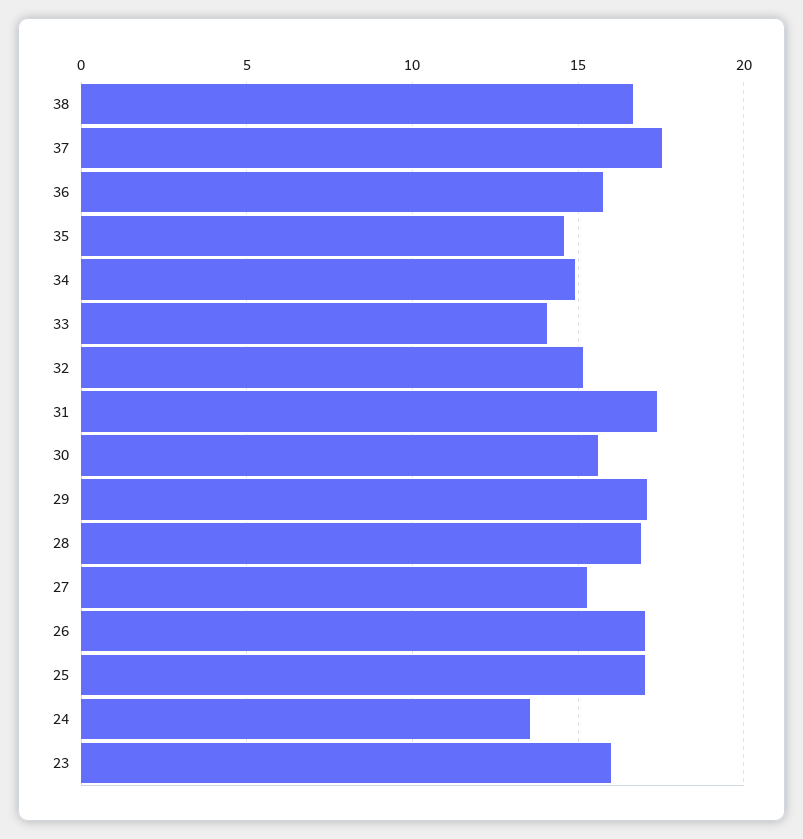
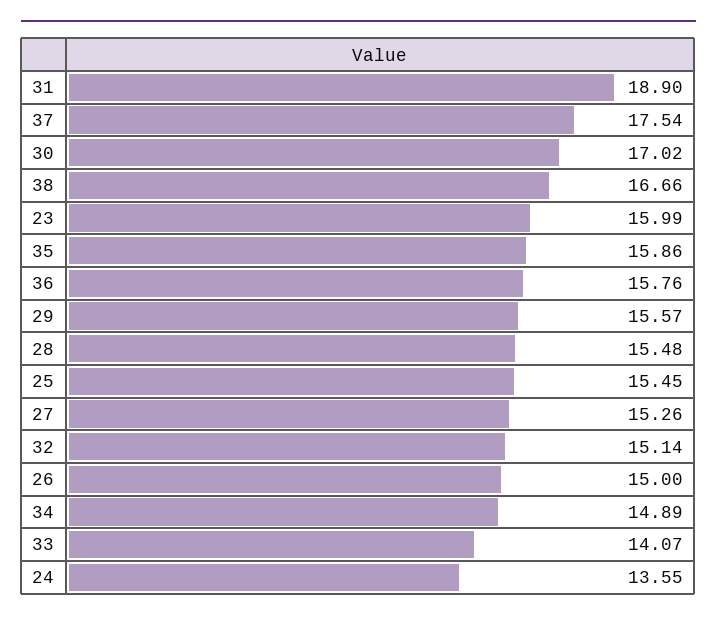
35: 14.5 -> 15.86
31: 17.5 -> 18.9
30: 15.5 -> 17.02
29: 17 -> 15.57
28: 17 -> 15.48
26: 17 -> 15
25: 17 -> 15.45

